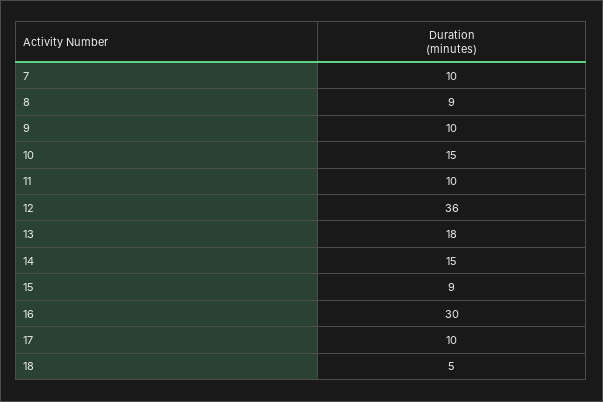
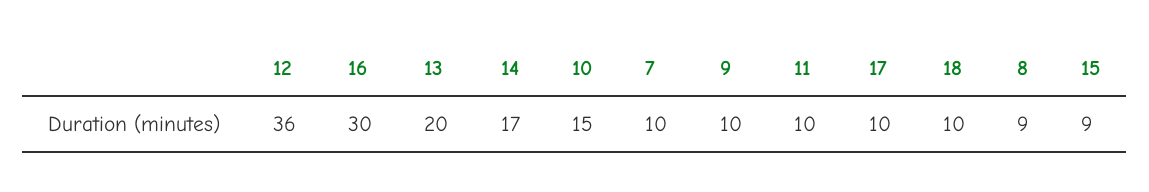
13: 18 -> 20
14: 15 -> 17
18: 5 -> 10

